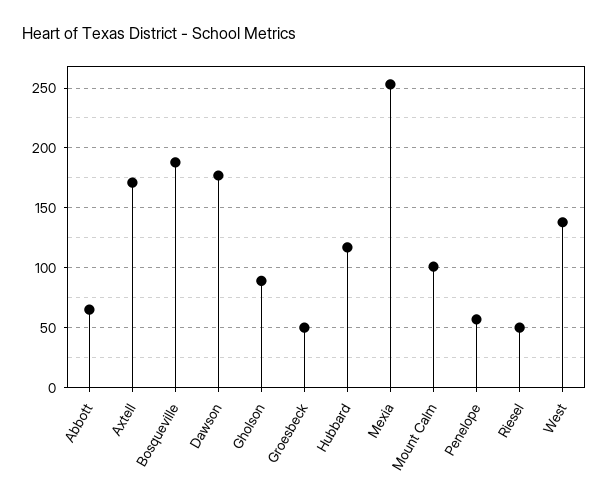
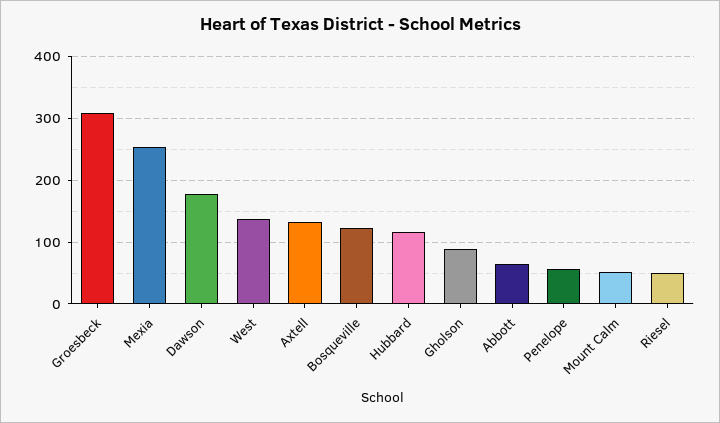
Axtell: 170 -> 130
Bosqueville: 190 -> 120
Groesbeck: 50 -> 310
Mount Calm: 100 -> 50

